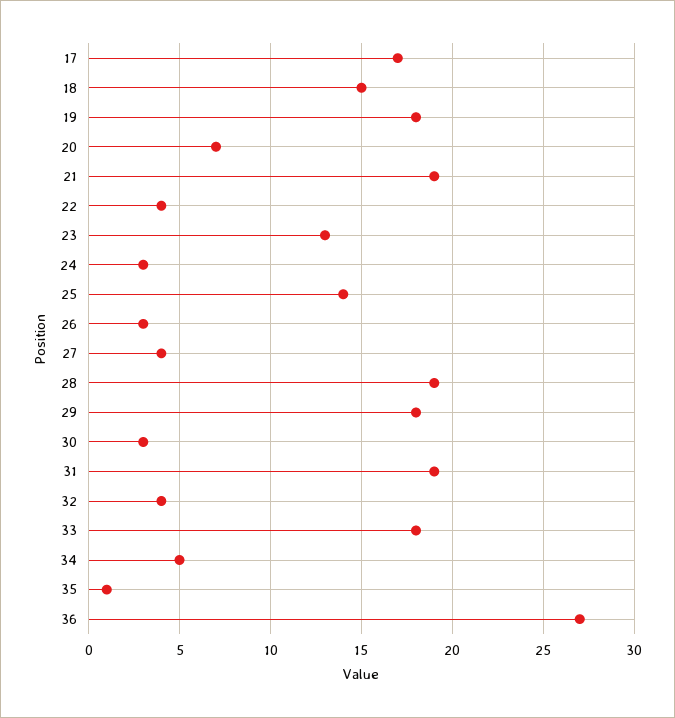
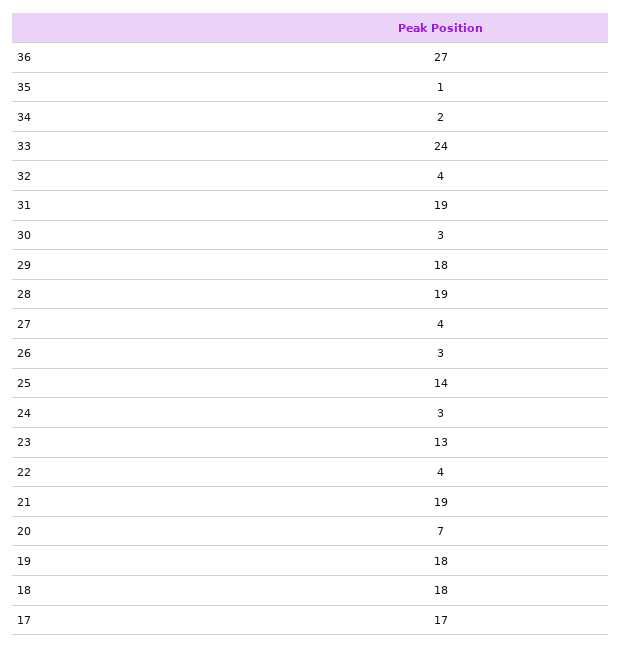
18: 15 -> 18
33: 18 -> 24
34: 5 -> 2

